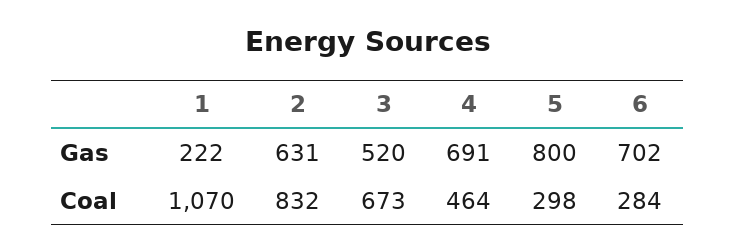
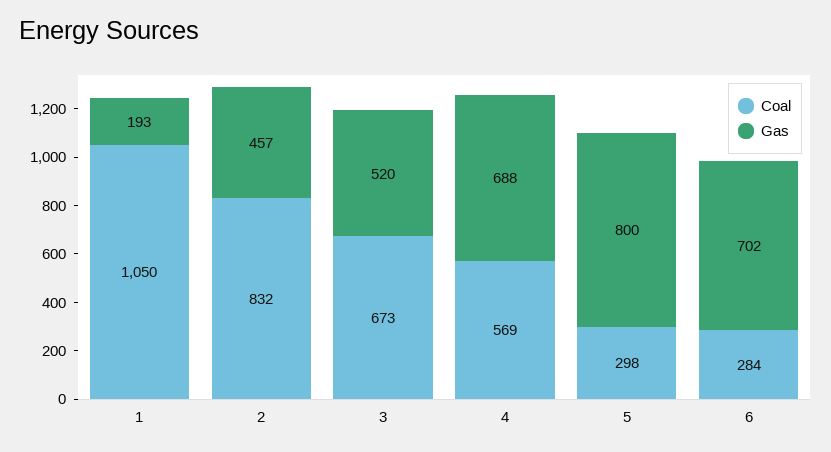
Gas, 1: 222 -> 193
Gas, 2: 631 -> 457
Gas, 4: 691 -> 688
Coal, 1: 1070 -> 1050
Coal, 4: 464 -> 569

